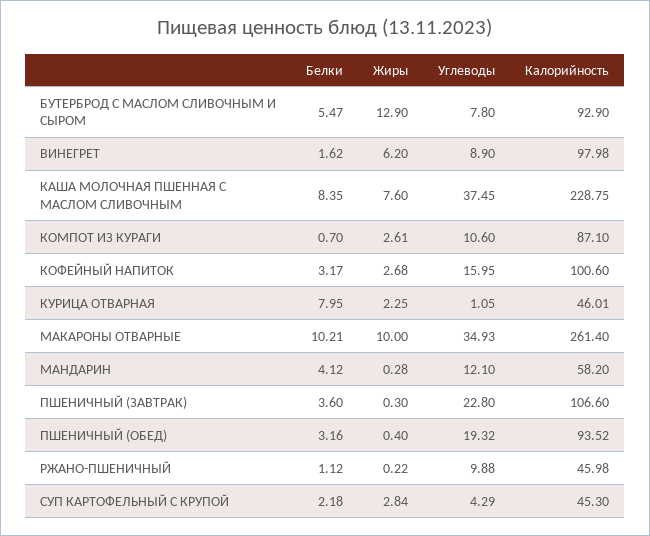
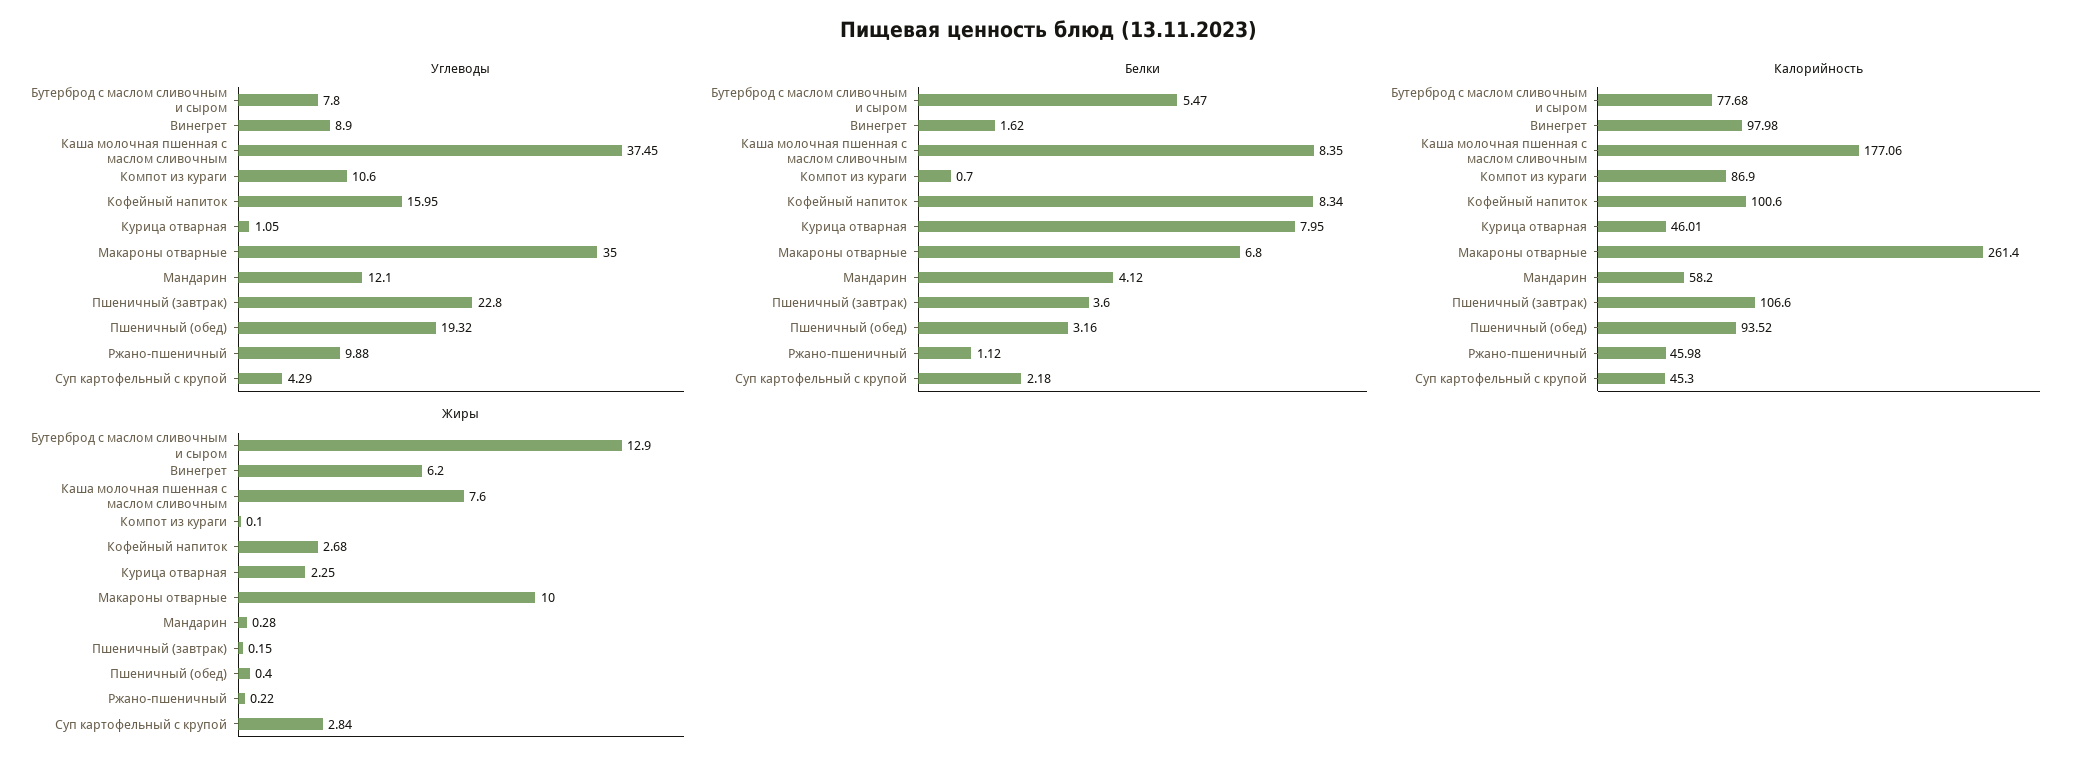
Калорийность, БУТЕРБРОД С МАСЛОМ СЛИВОЧНЫМ И СЫРОМ: 92.9 -> 77.68
Калорийность, КАША МОЛОЧНАЯ ПШЕННАЯ С МАСЛОМ СЛИВОЧНЫМ: 228.75 -> 177.06
Жиры, КОМПОТ ИЗ КУРАГИ: 2.61 -> 0.1
Калорийность, КОМПОТ ИЗ КУРАГИ: 87.1 -> 86.9
Белки, КОФЕЙНЫЙ НАПИТОК: 3.17 -> 8.34
Белки, МАКАРОНЫ ОТВАРНЫЕ: 10.21 -> 6.8
Углеводы, МАКАРОНЫ ОТВАРНЫЕ: 34.93 -> 35
Жиры, ПШЕНИЧНЫЙ (ЗАВТРАК): 0.3 -> 0.15

